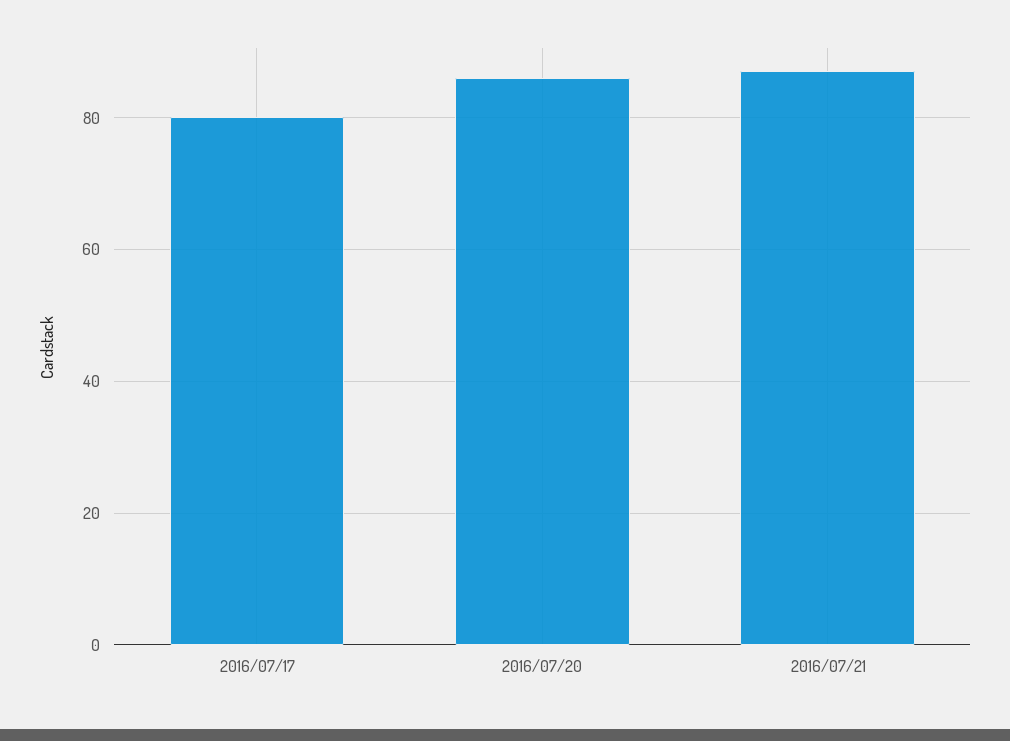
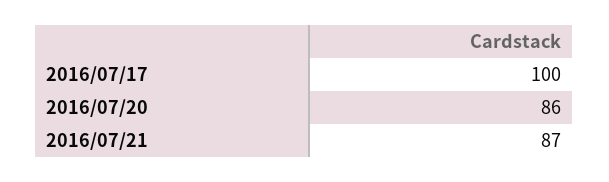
2016/07/17: 80 -> 100

